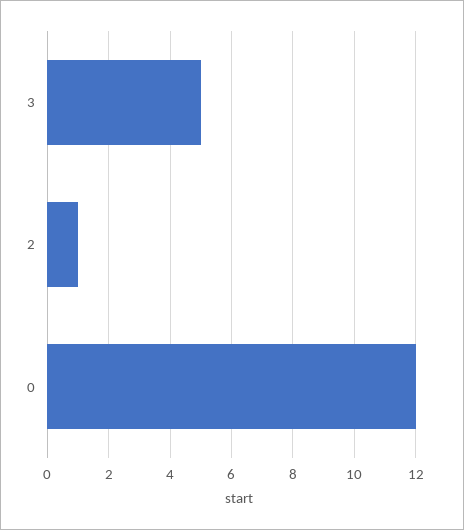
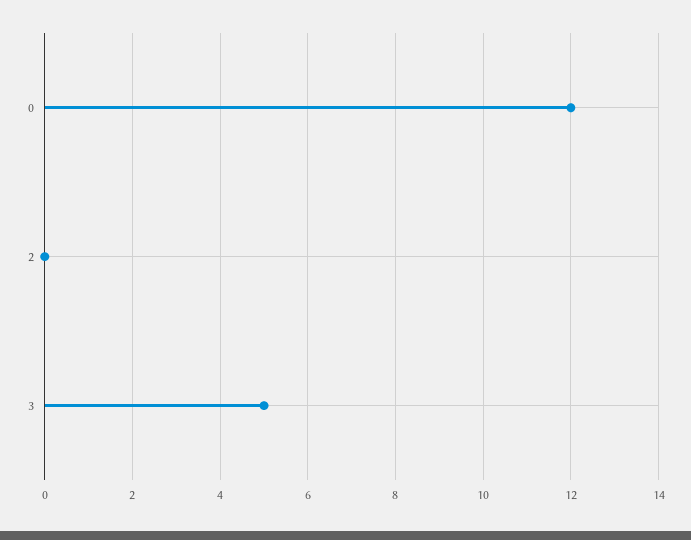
2: 1 -> 0

